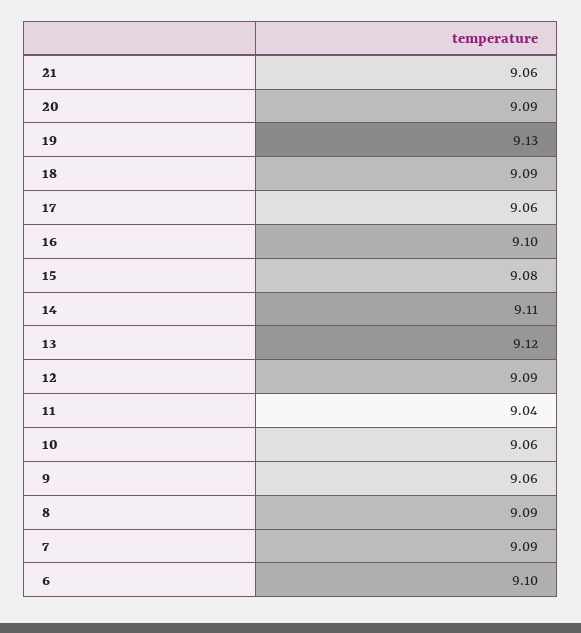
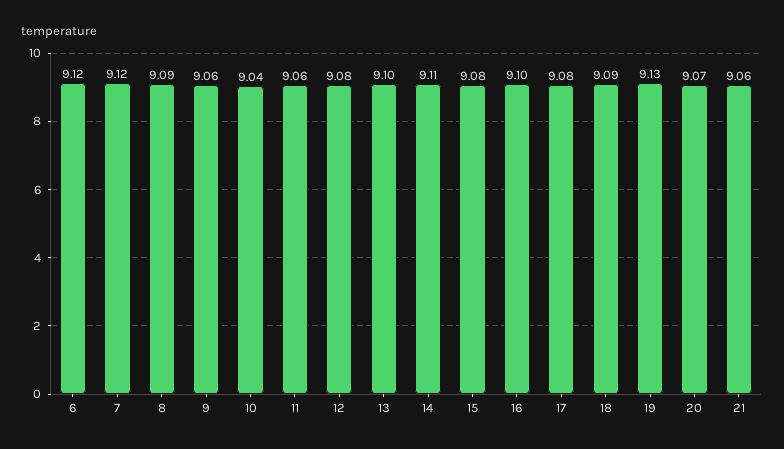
20: 9.09 -> 9.07
17: 9.06 -> 9.08
13: 9.12 -> 9.1
12: 9.09 -> 9.08
11: 9.04 -> 9.06
10: 9.06 -> 9.04
7: 9.09 -> 9.12
6: 9.1 -> 9.12

